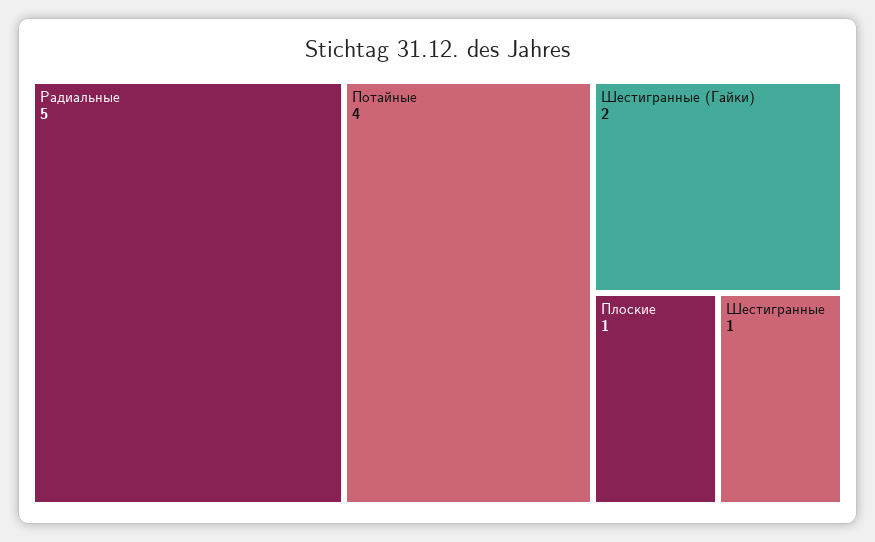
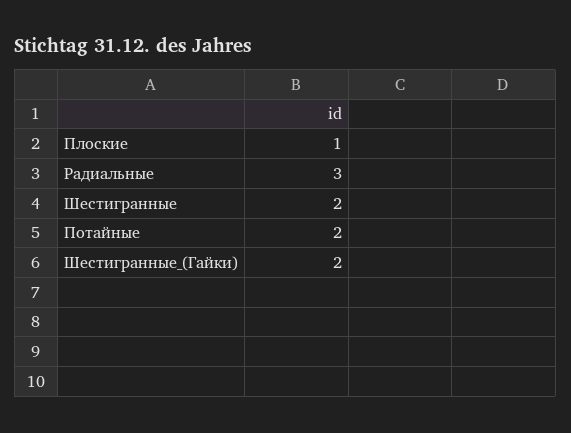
Радиальные: 5 -> 3
Потайные: 4 -> 2
Шестигранные: 1 -> 2

